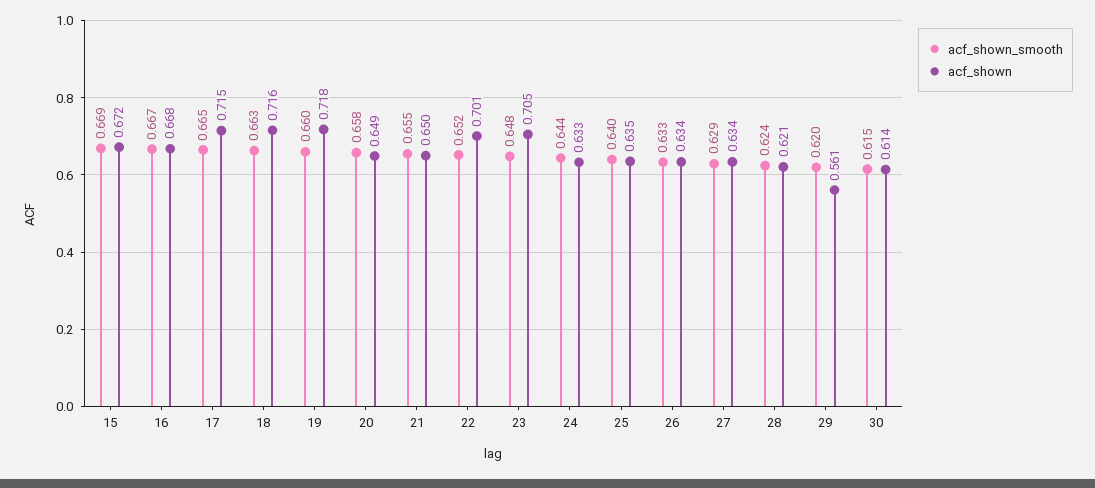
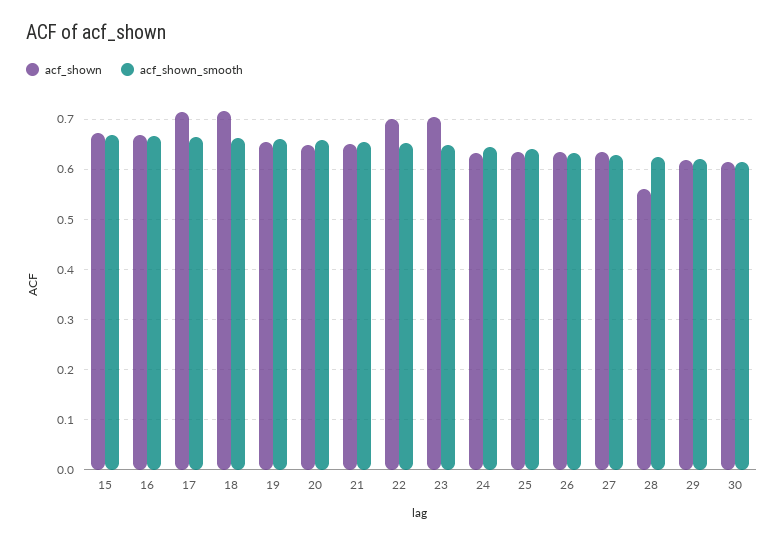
acf_shown, 19: 0.718 -> 0.66
acf_shown, 28: 0.621 -> 0.56
acf_shown, 29: 0.561 -> 0.62

